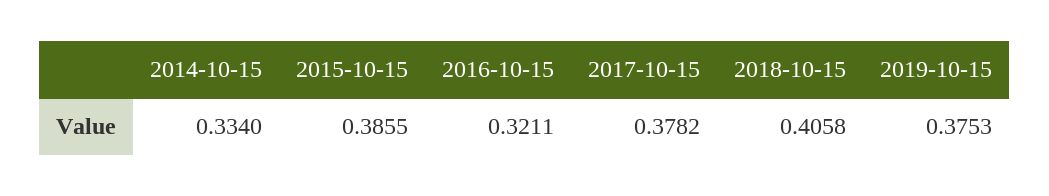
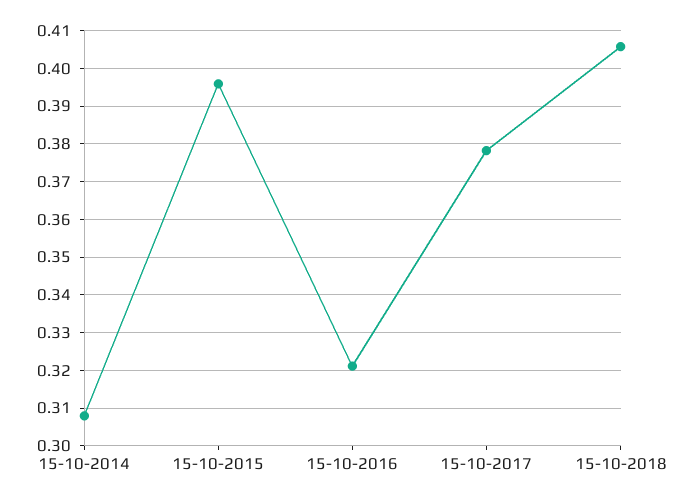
2014-10-15: 0.334 -> 0.308
2015-10-15: 0.3855 -> 0.396
2019-10-15: 0.3753 -> none

